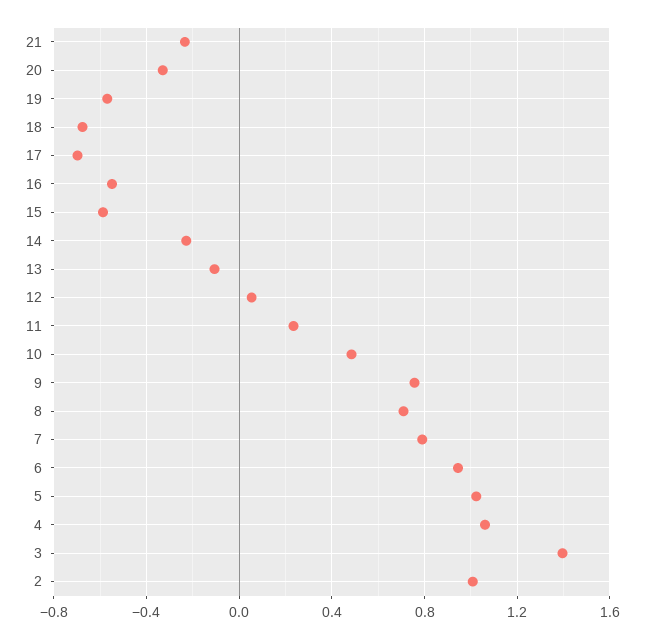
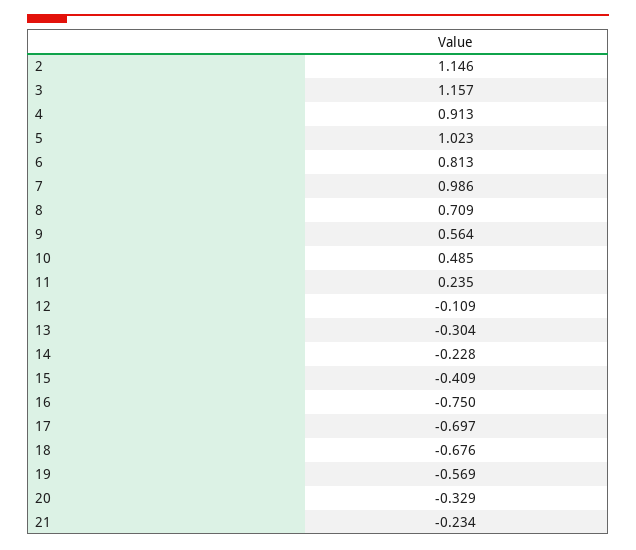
16: -0.55 -> -0.75
15: -0.6 -> -0.409
13: -0.1 -> -0.304
12: 0.05 -> -0.109
9: 0.75 -> 0.564
7: 0.8 -> 0.986
6: 0.95 -> 0.813
4: 1.05 -> 0.913
3: 1.4 -> 1.157
2: 1 -> 1.146

